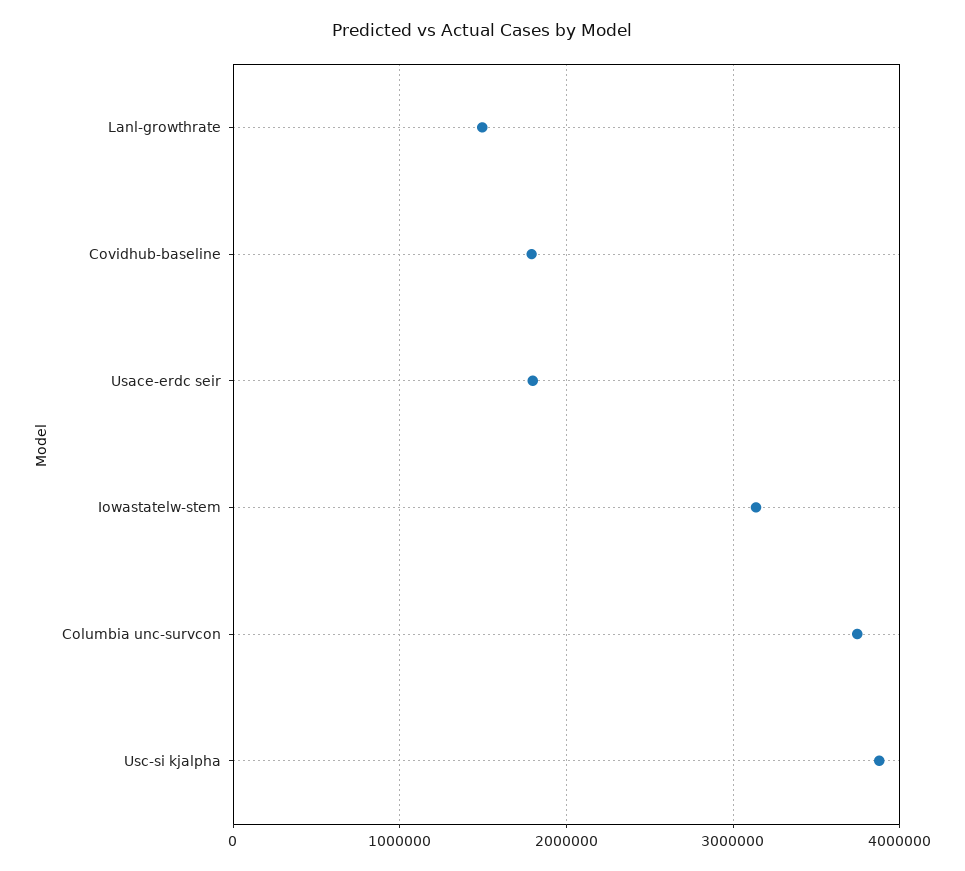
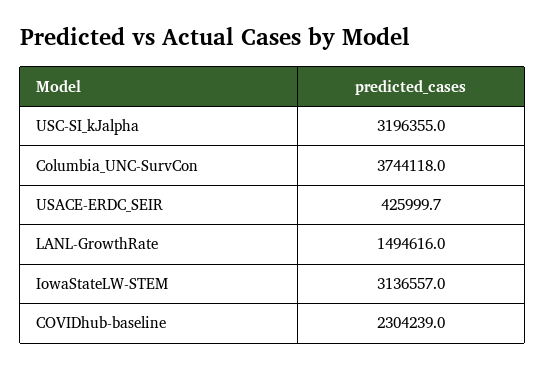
Covidhub-baseline: 1800000 -> 2304239
Usace-erdc seir: 1800000 -> 425999.7
Usc-si kjalpha: 3900000 -> 3196355

